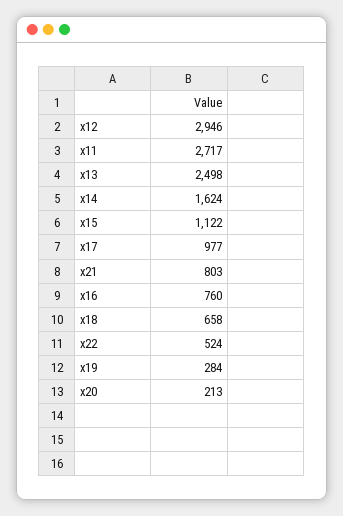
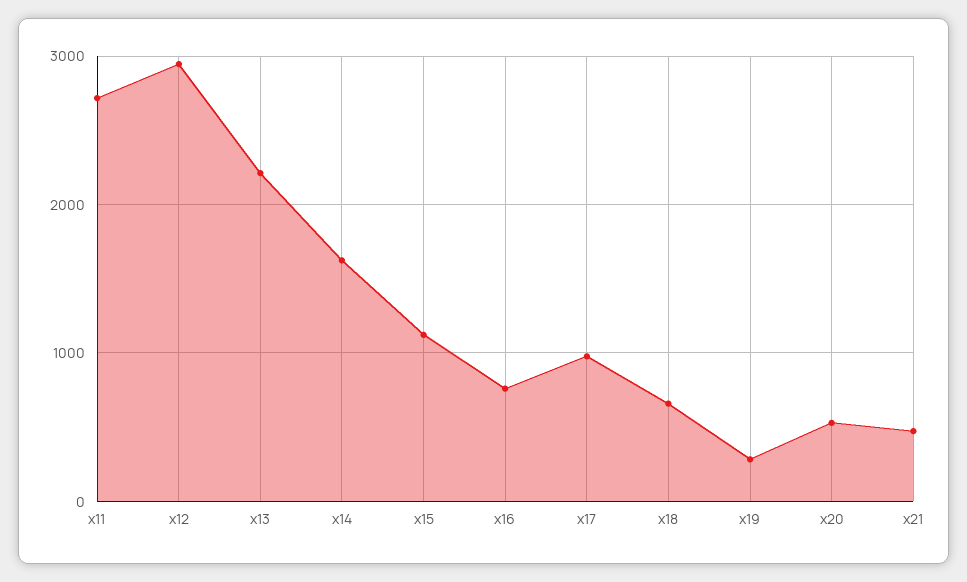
x13: 2498 -> 2200
x21: 803 -> 500
x22: 524 -> none
x20: 213 -> 500

